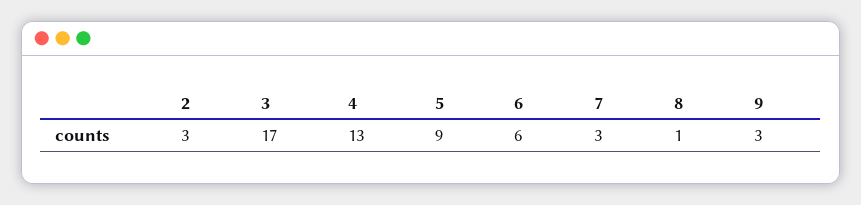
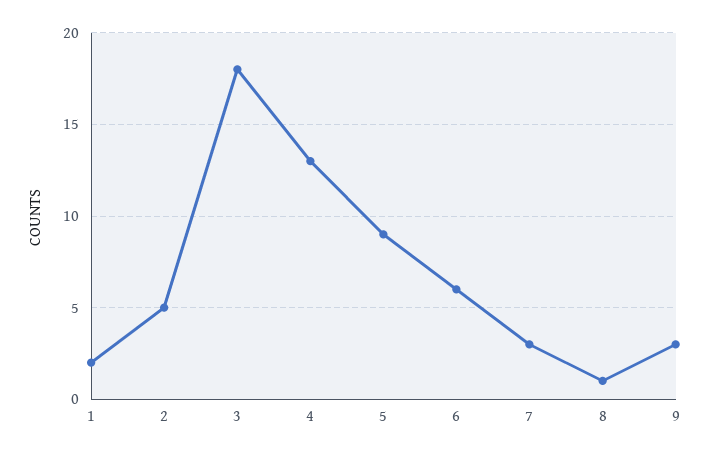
2: 3 -> 5
3: 17 -> 18
1: none -> 2

